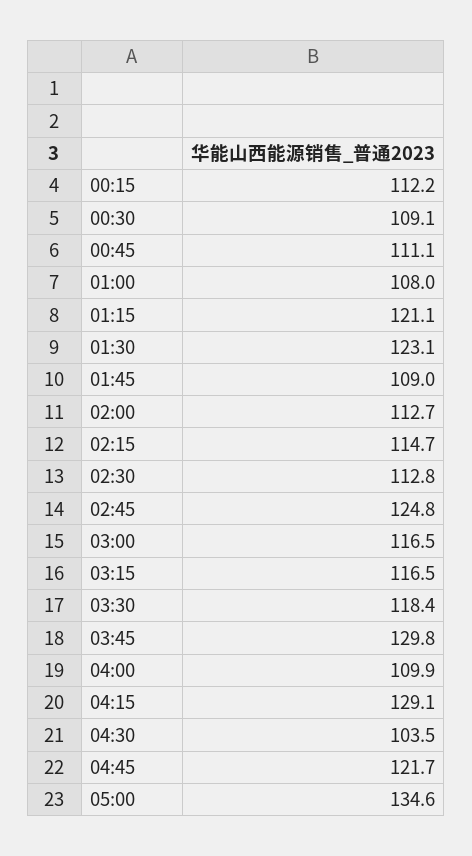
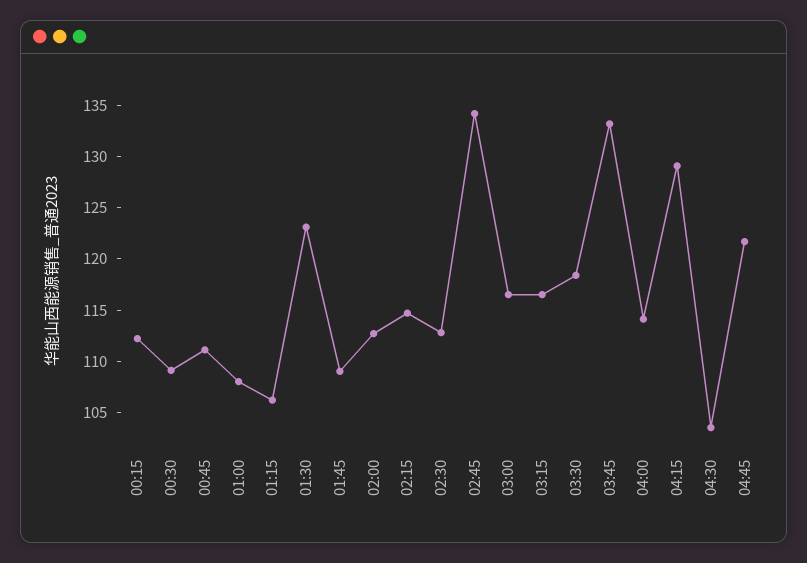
01:15: 121.1 -> 106
02:45: 124.8 -> 134
03:45: 129.8 -> 133
04:00: 109.9 -> 114
05:00: 134.6 -> none

